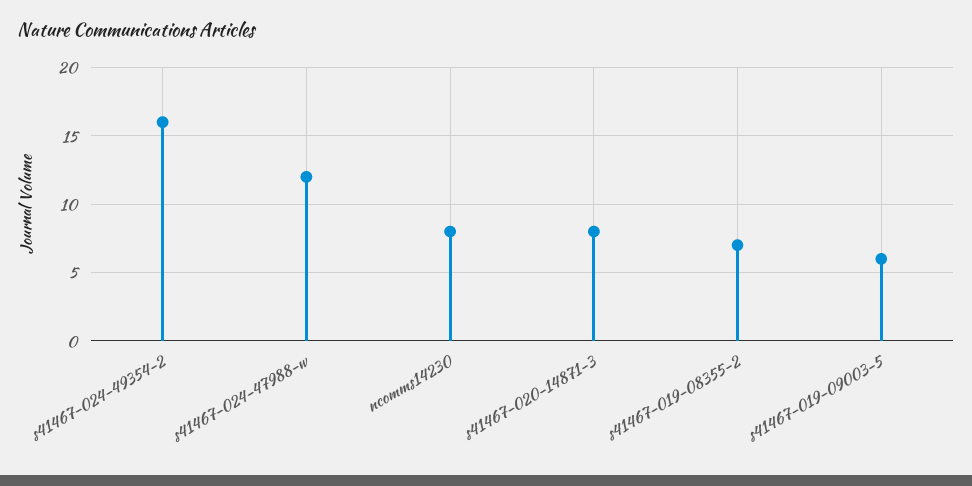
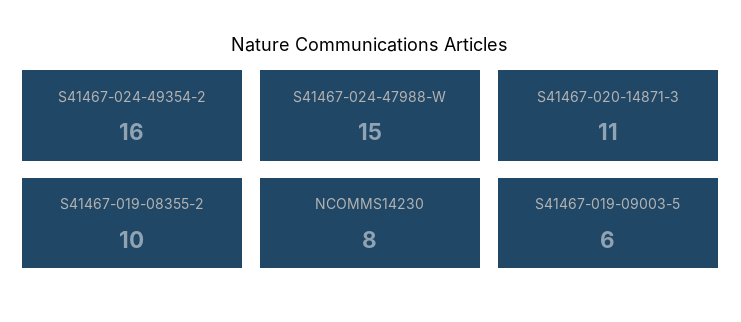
s41467-024-47988-w: 12 -> 15
s41467-020-14871-3: 8 -> 11
s41467-019-08355-2: 7 -> 10

